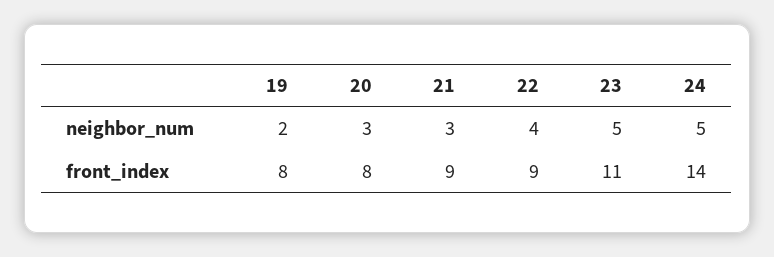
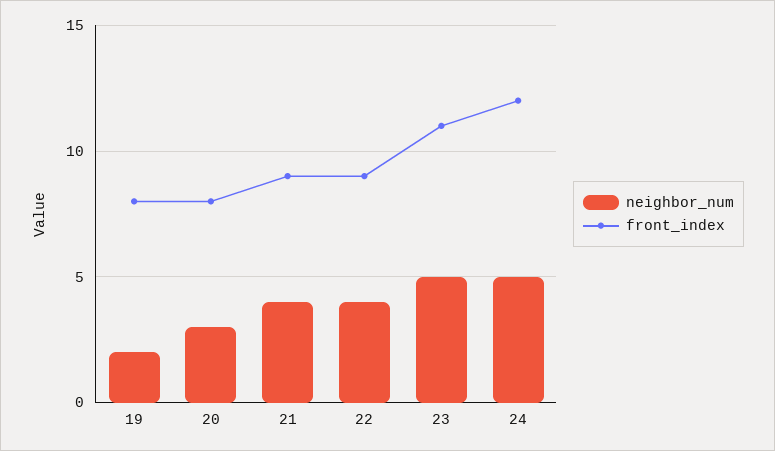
neighbor_num, 21: 3 -> 4
front_index, 24: 14 -> 12

